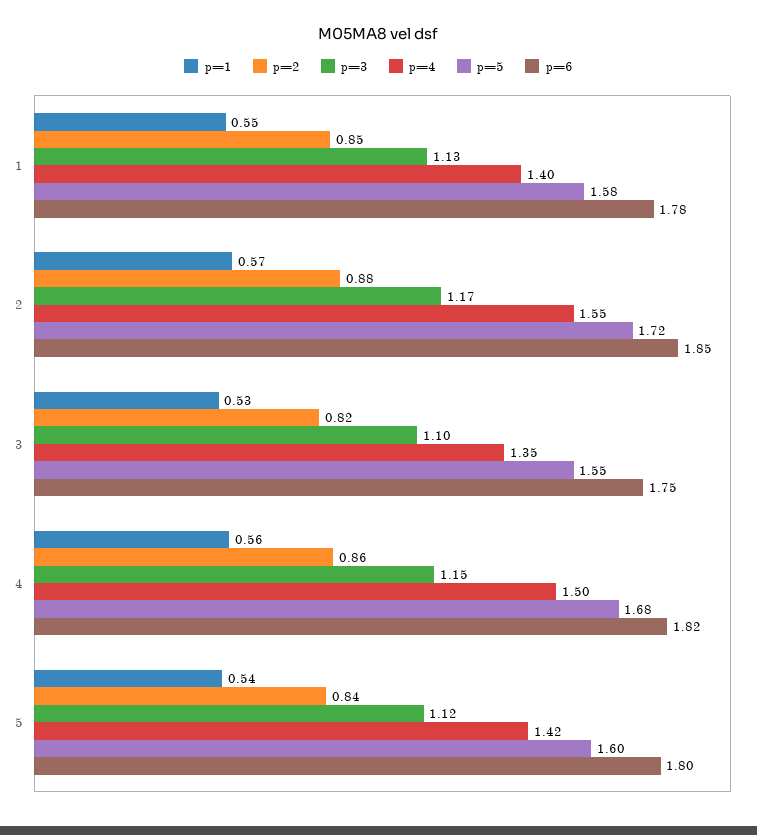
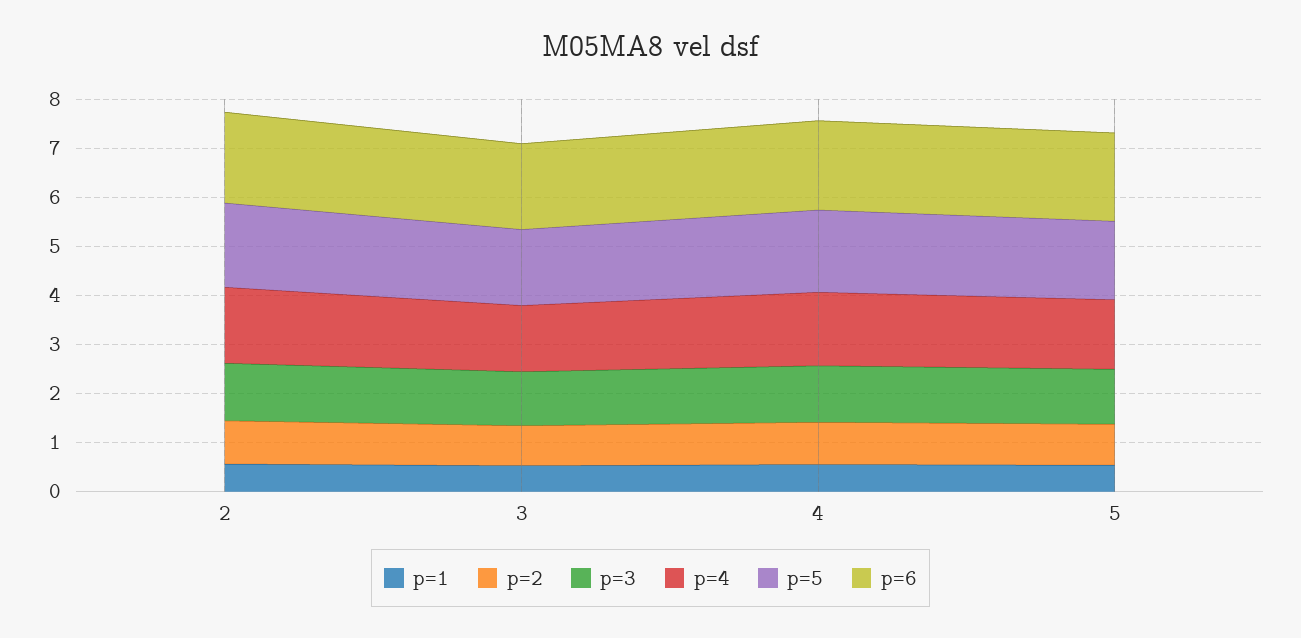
p=1, 1: 0.55 -> none
p=2, 1: 0.85 -> none
p=3, 1: 1.13 -> none
p=4, 1: 1.4 -> none
p=5, 1: 1.58 -> none
p=6, 1: 1.78 -> none

